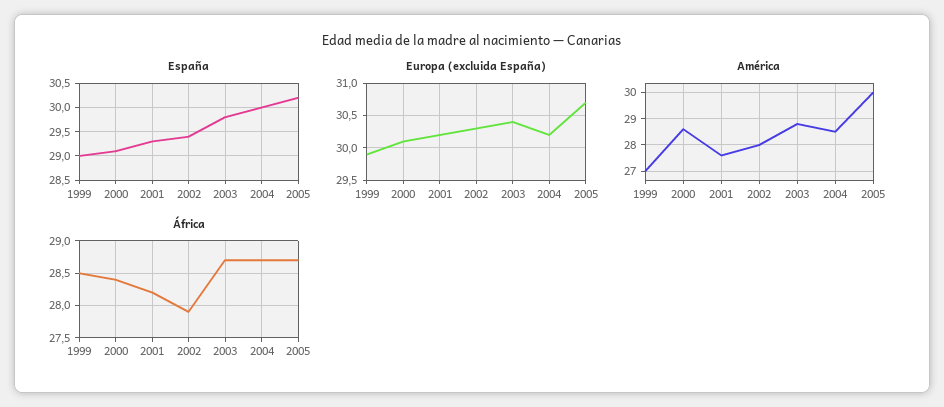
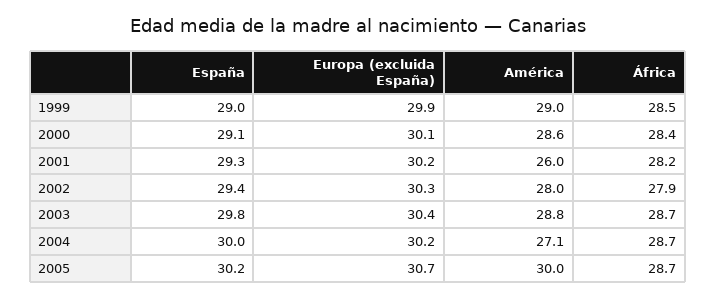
América, 1999: 27 -> 29
América, 2001: 27.5 -> 26
América, 2004: 28.5 -> 27.1

